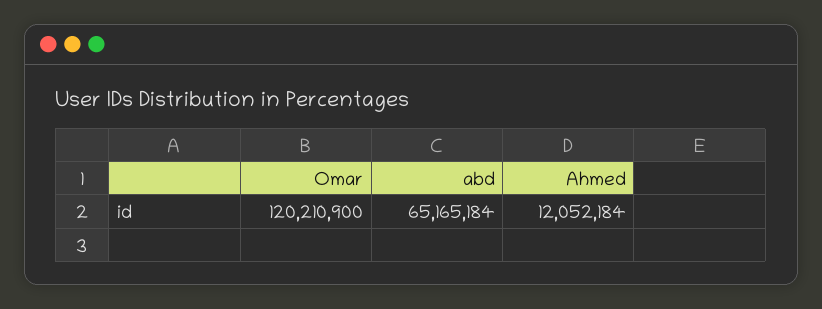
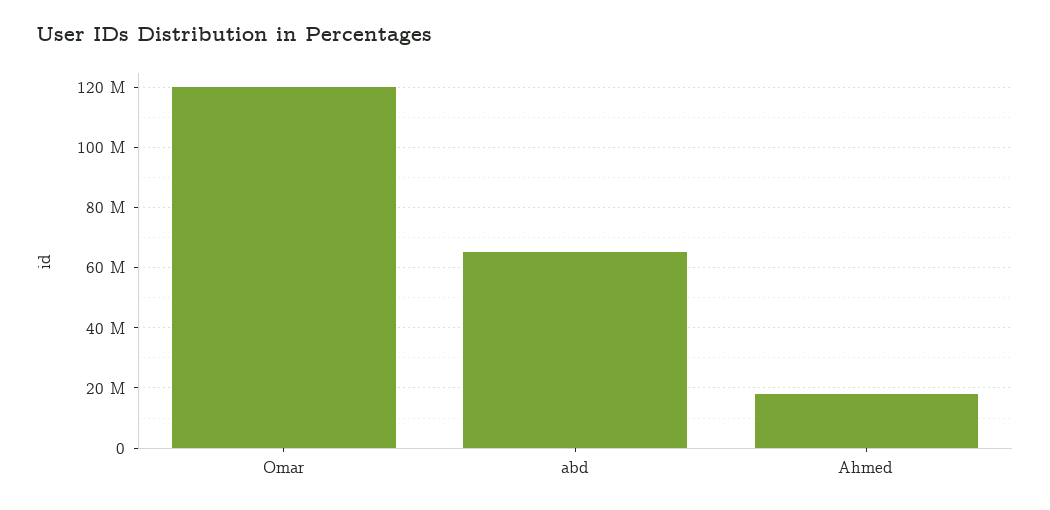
Ahmed: 12052184 -> 18000000

